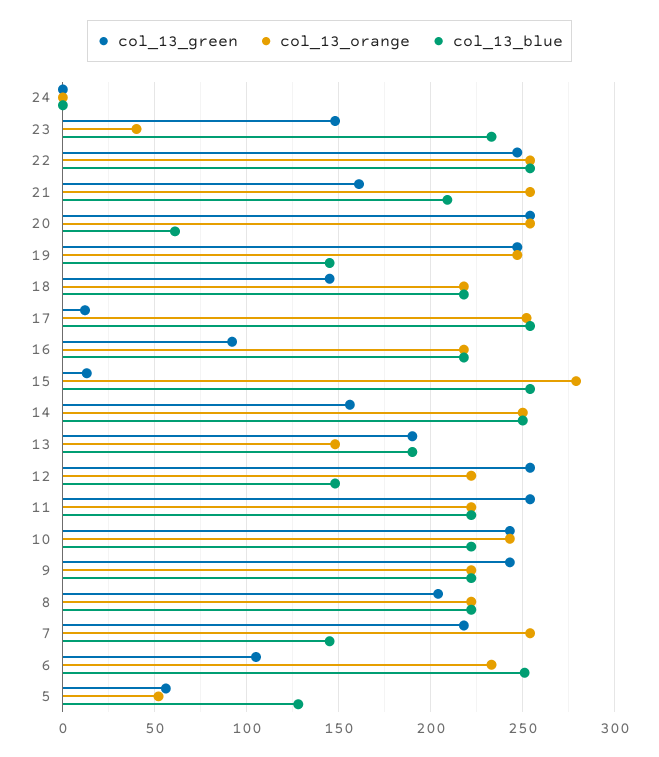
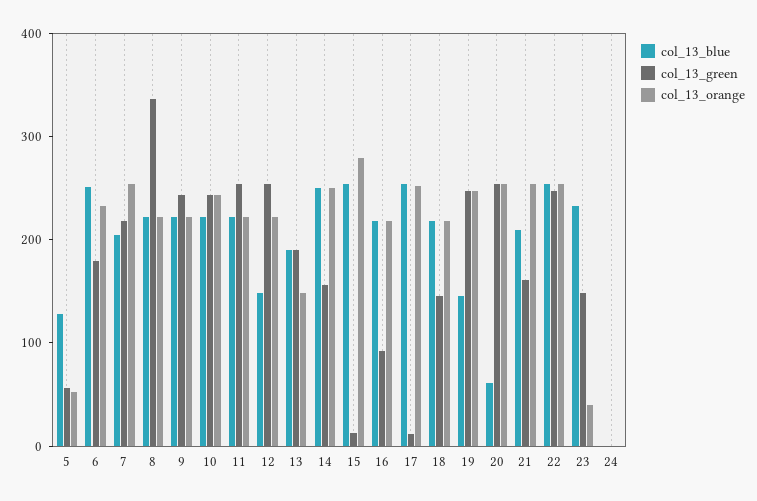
col_13_green, 8: 205 -> 340
col_13_blue, 7: 145 -> 200
col_13_green, 6: 105 -> 180

